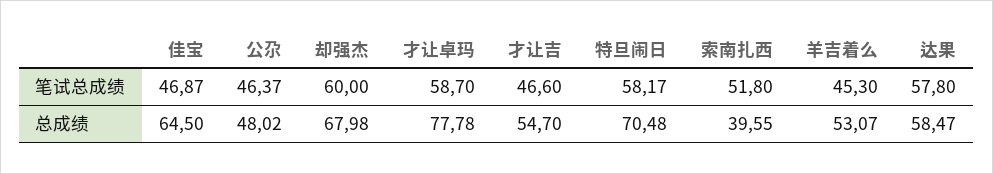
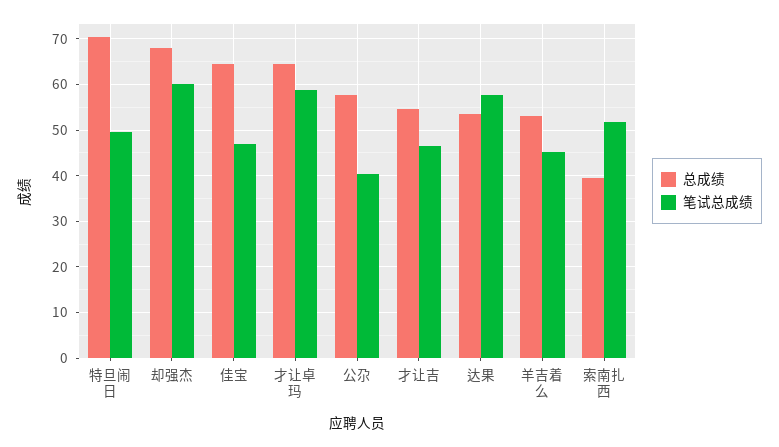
笔试总成绩, 公尕: 46.37 -> 40
笔试总成绩, 特旦闹日: 58.17 -> 50
总成绩, 公尕: 48.02 -> 58
总成绩, 才让卓玛: 77.78 -> 64
总成绩, 达果: 58.47 -> 54

